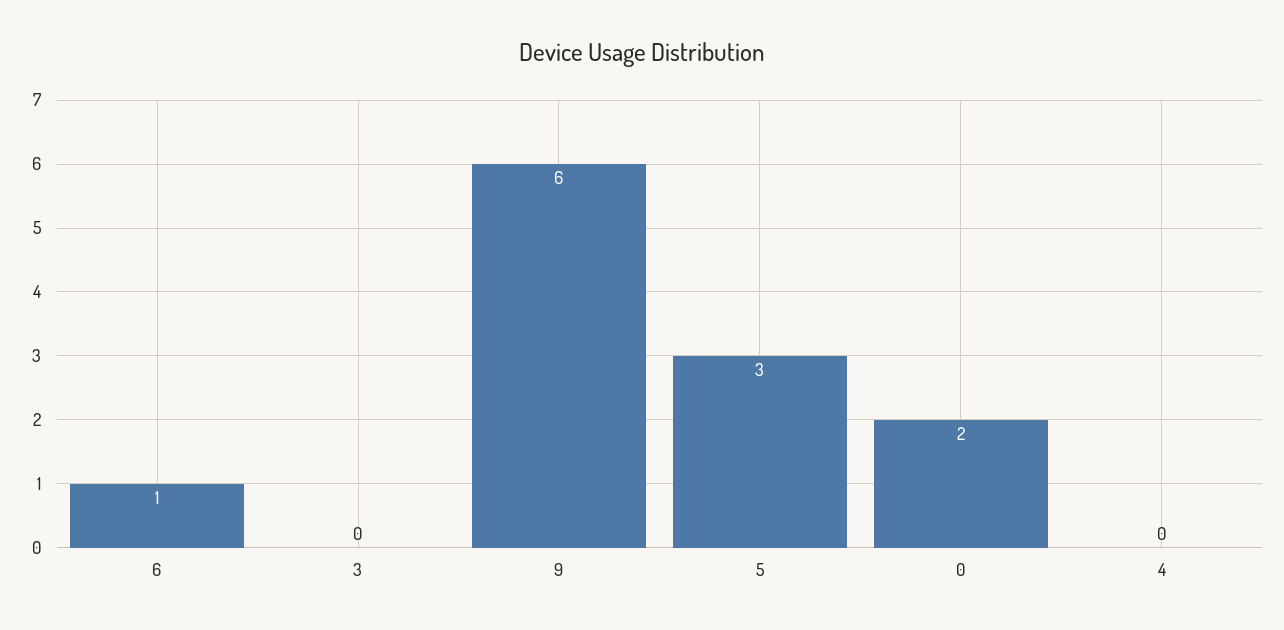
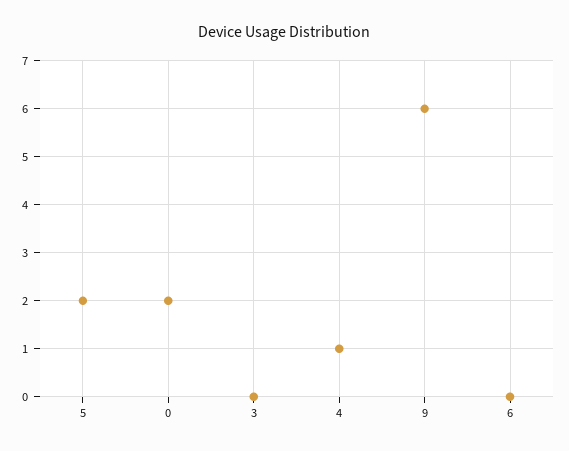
6: 1 -> 0
5: 3 -> 2
4: 0 -> 1

